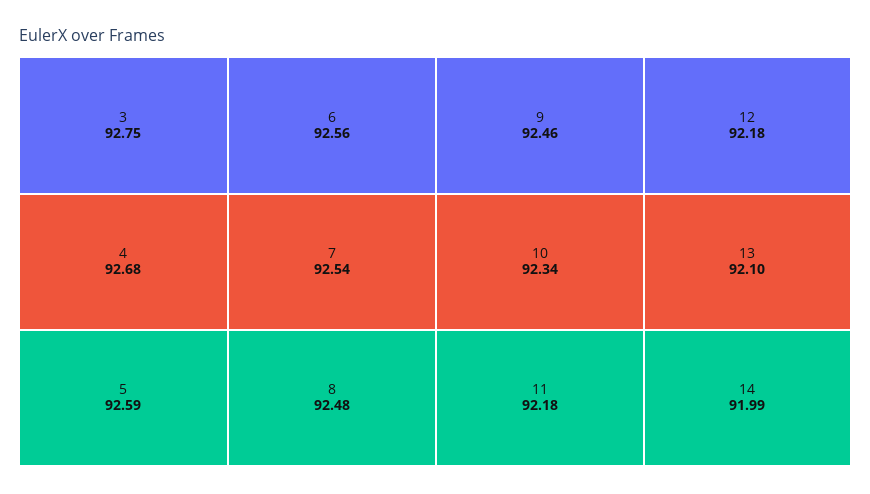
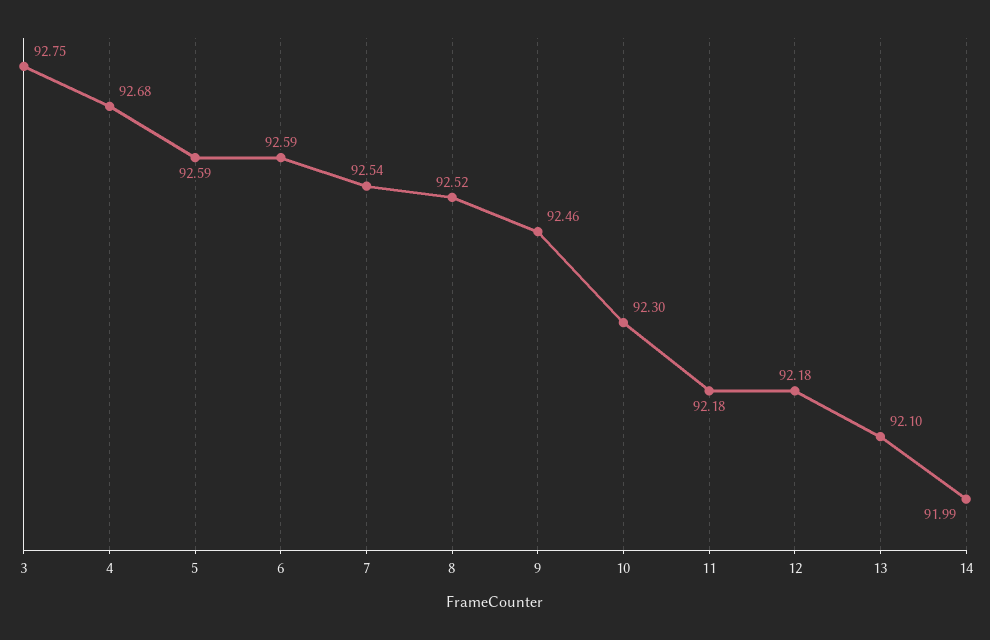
6: 92.56 -> 92.59
8: 92.48 -> 92.52
10: 92.34 -> 92.3

